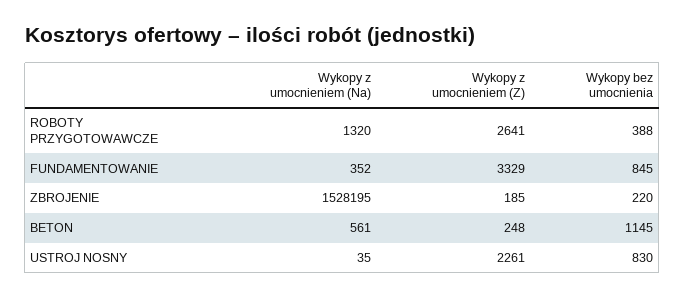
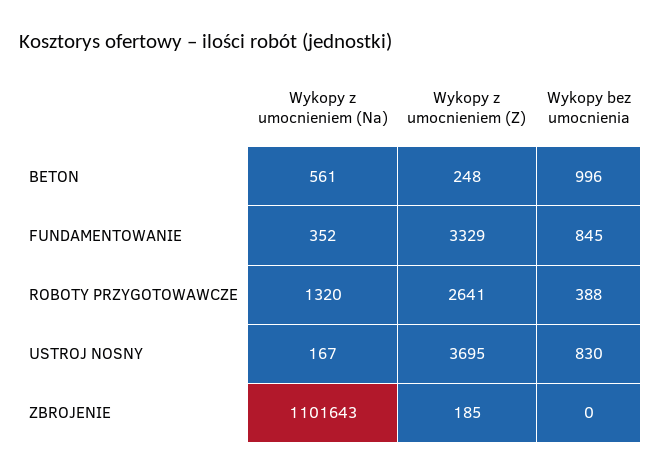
Wykopy z umocnieniem (Na), ZBROJENIE: 1528195 -> 1101643
Wykopy bez umocnienia, ZBROJENIE: 220 -> 0
Wykopy bez umocnienia, BETON: 1145 -> 996
Wykopy z umocnieniem (Na), USTROJ NOSNY: 35 -> 167
Wykopy z umocnieniem (Z), USTROJ NOSNY: 2261 -> 3695

